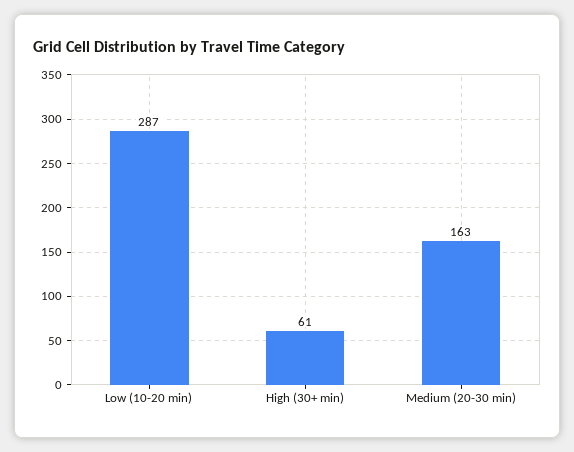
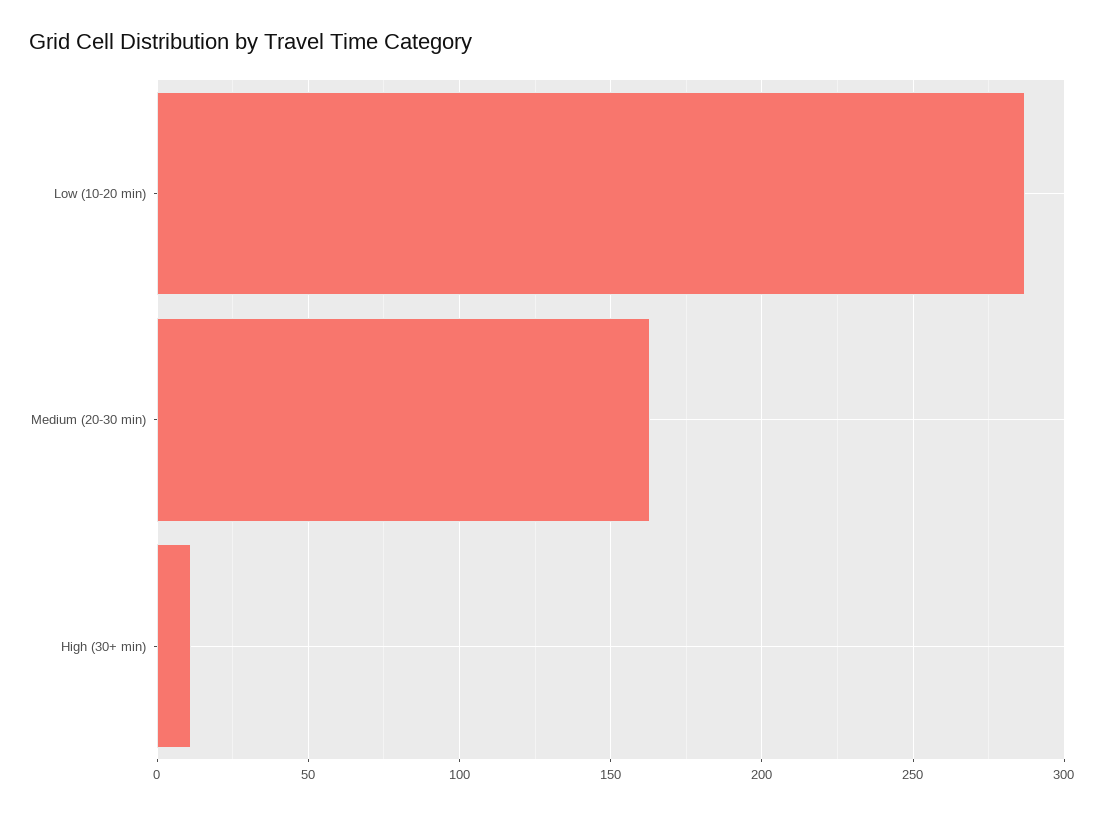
High (30+ min): 61 -> 10

